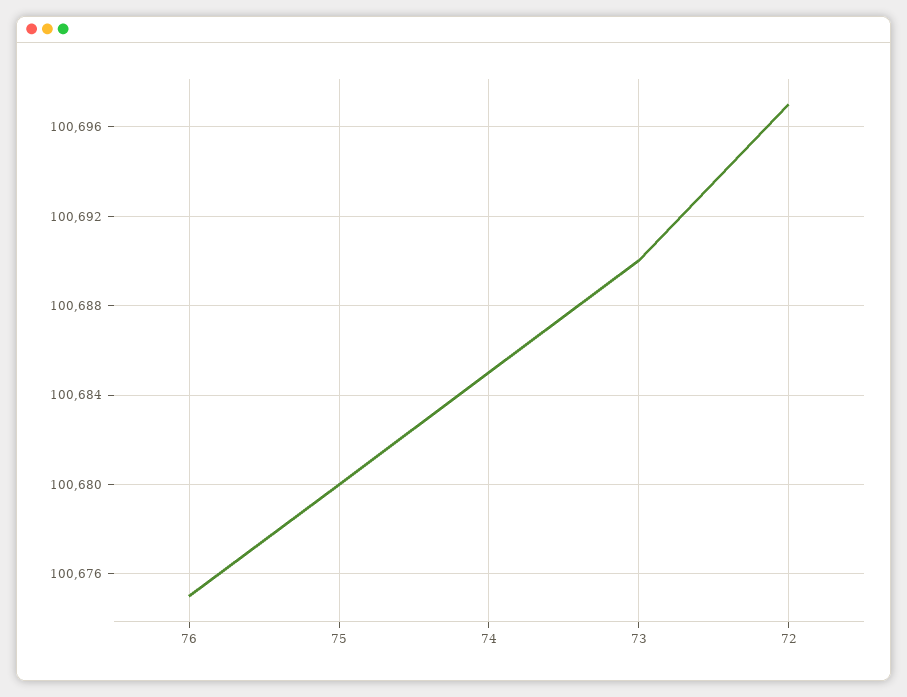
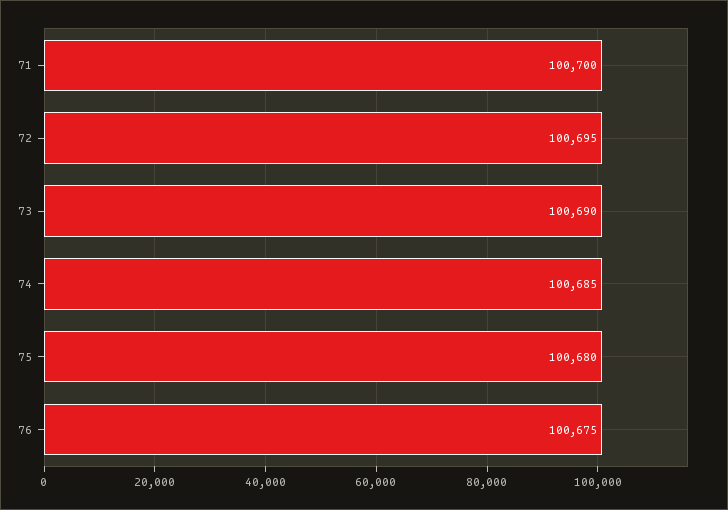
72: 100697 -> 100695
71: none -> 100700

